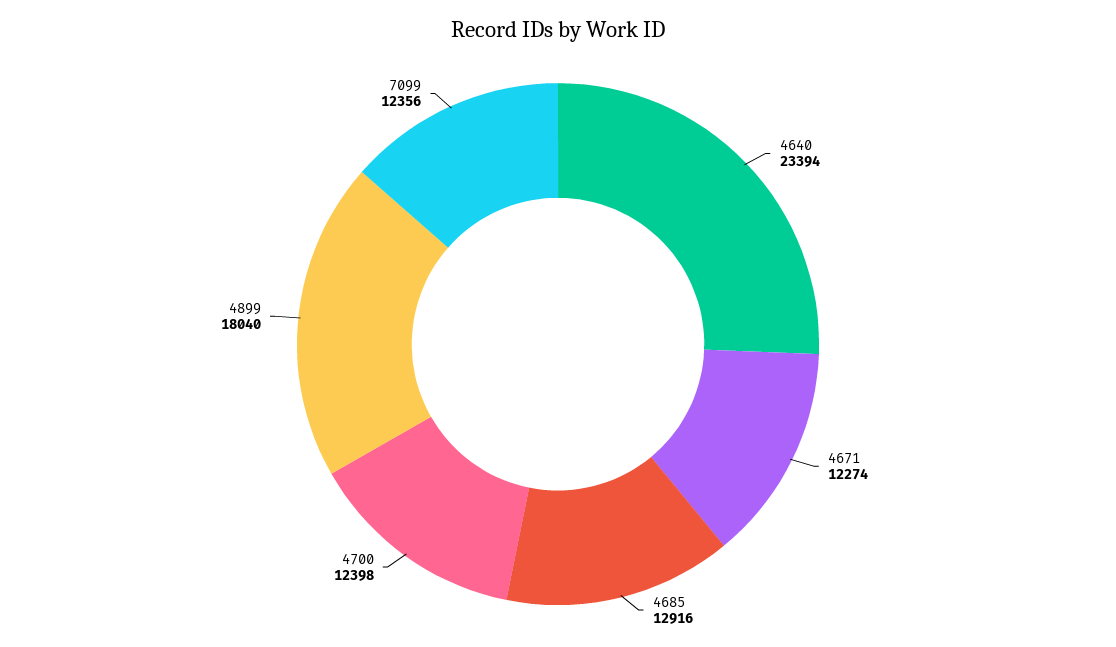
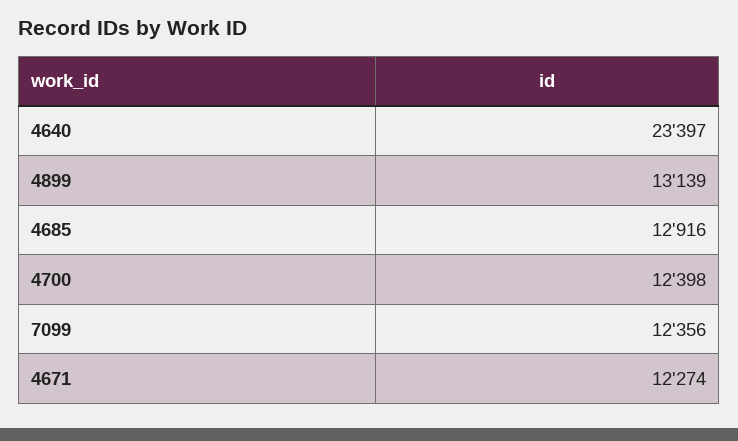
4640: 23394 -> 23397
4899: 18040 -> 13139

